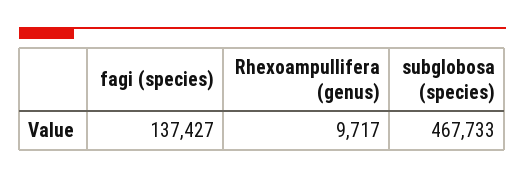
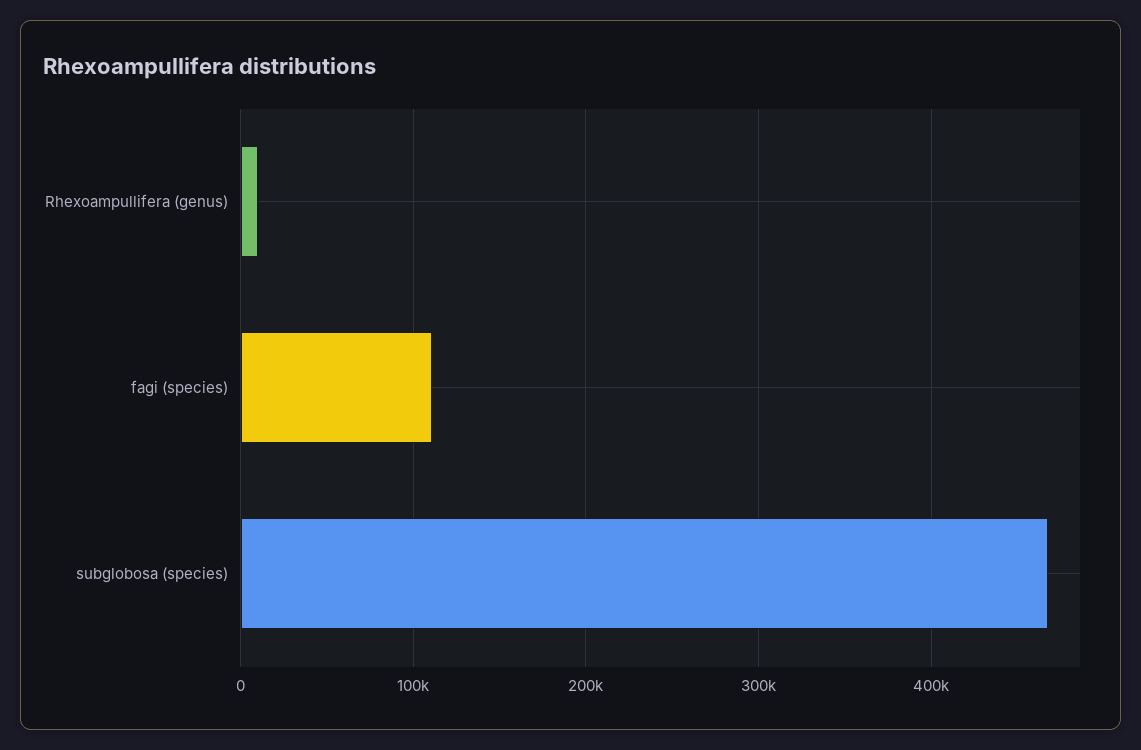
fagi (species): 137427 -> 110000

